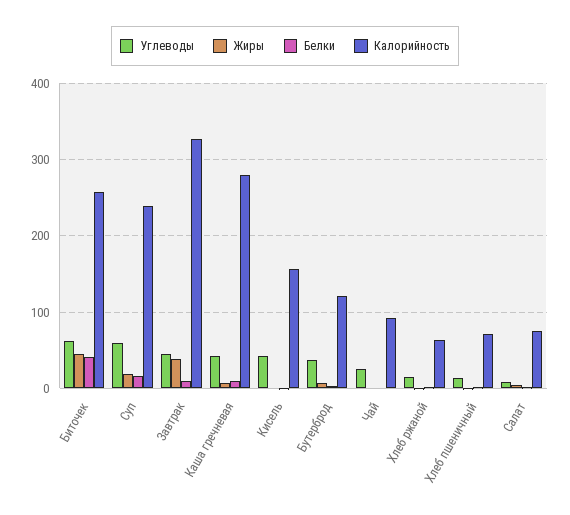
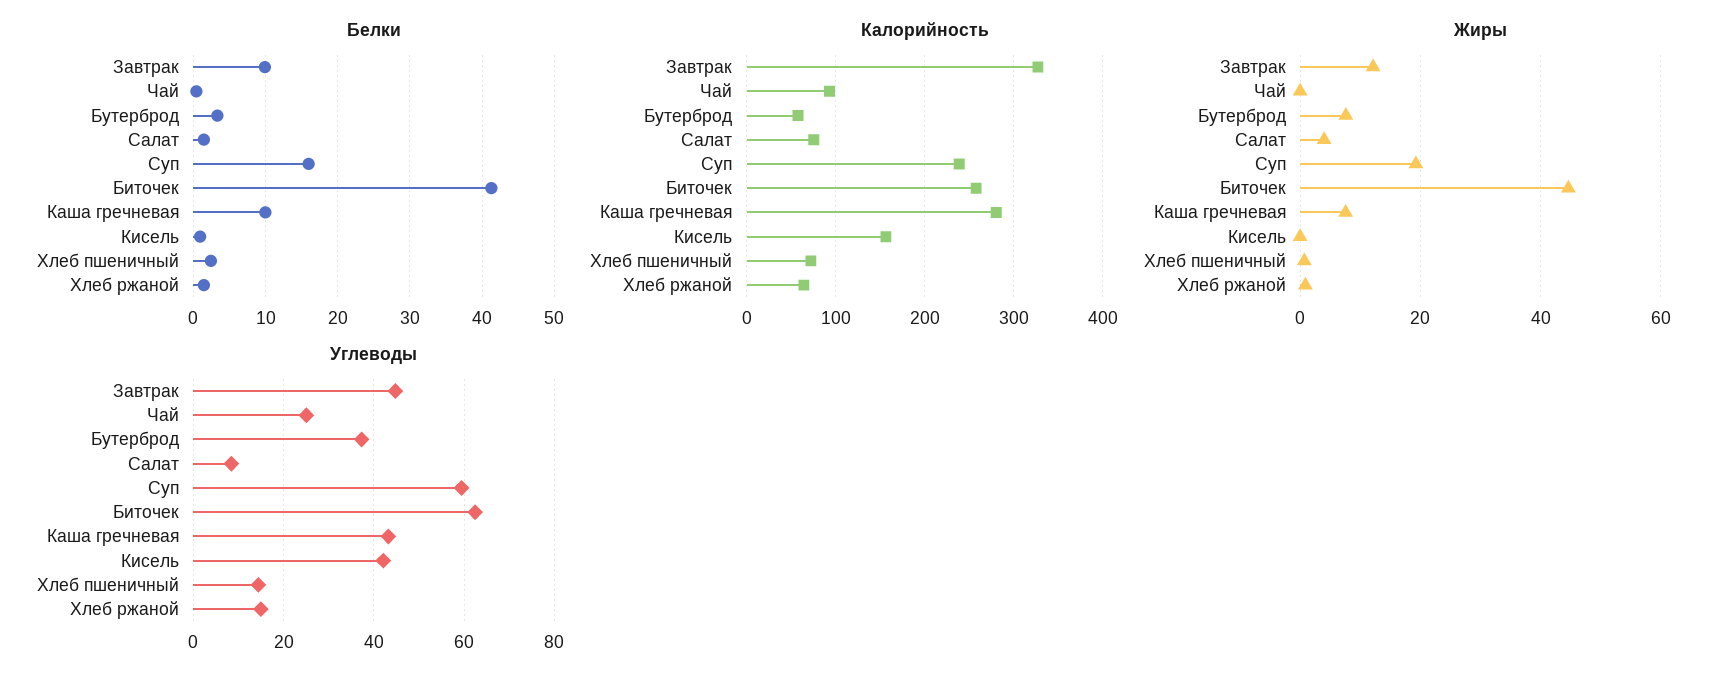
Жиры, Завтрак: 40 -> 12
Калорийность, Бутерброд: 120 -> 60

